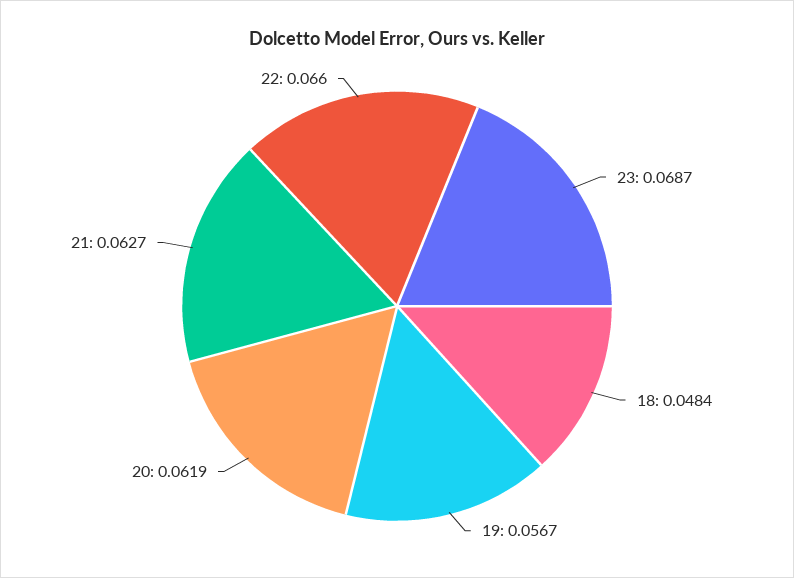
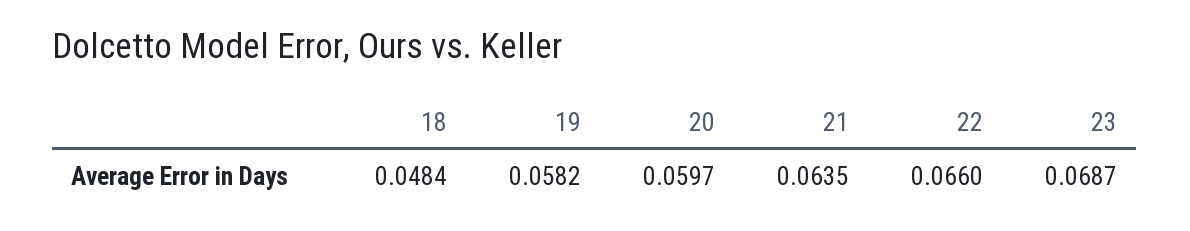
19: 0.0567 -> 0.0582
20: 0.0619 -> 0.0597
21: 0.0627 -> 0.0635

